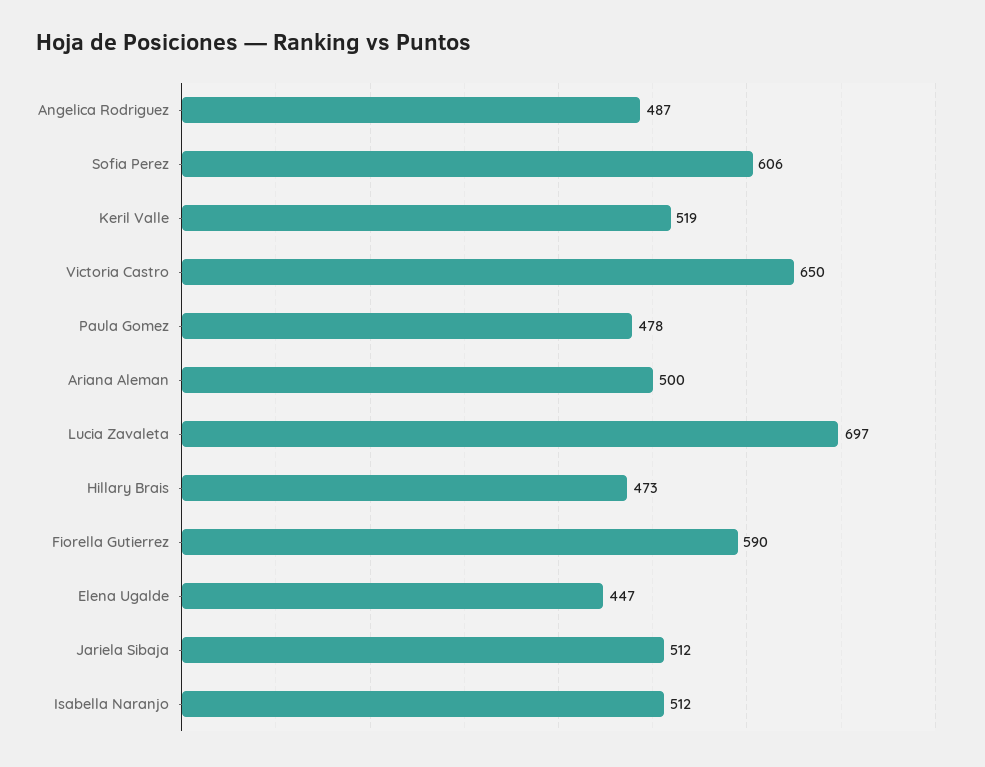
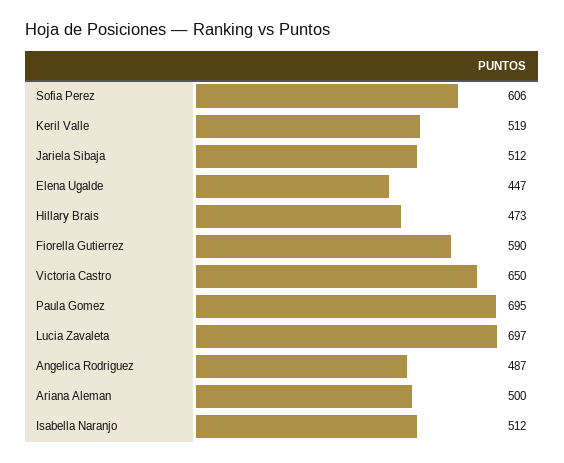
Paula Gomez: 478 -> 695

